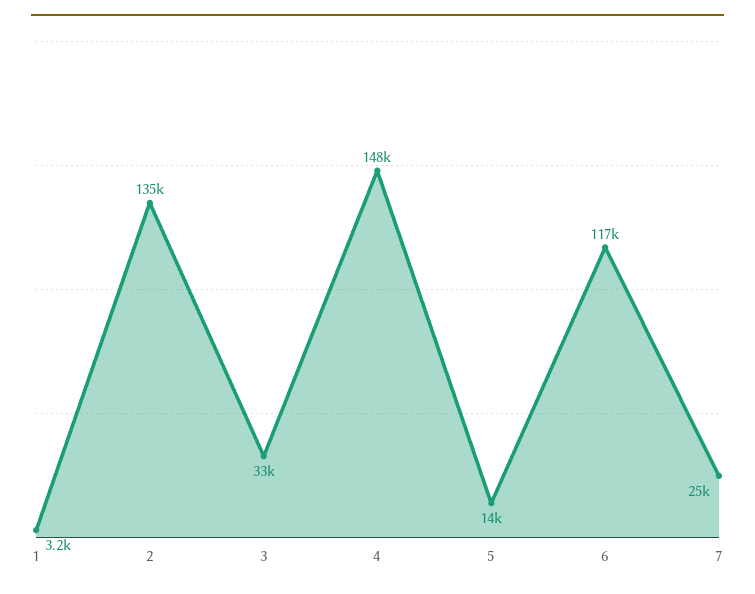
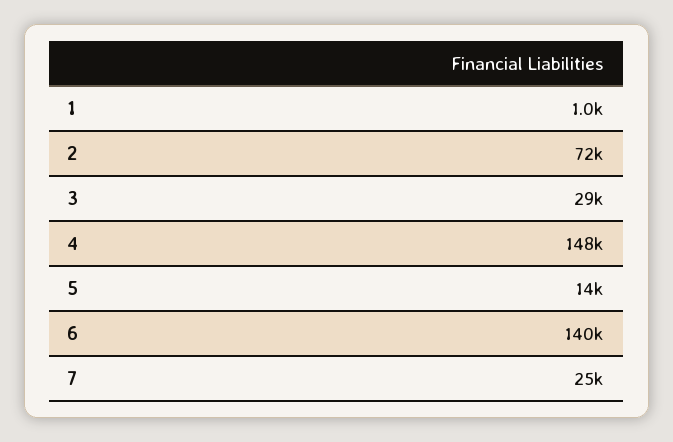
1: 3200 -> 1000
2: 135000 -> 72000
3: 33000 -> 29000
6: 117000 -> 140000

